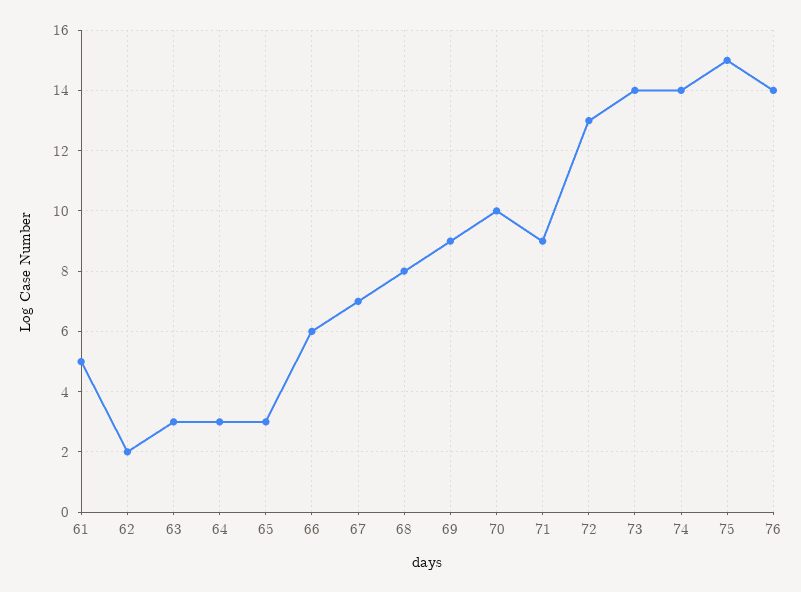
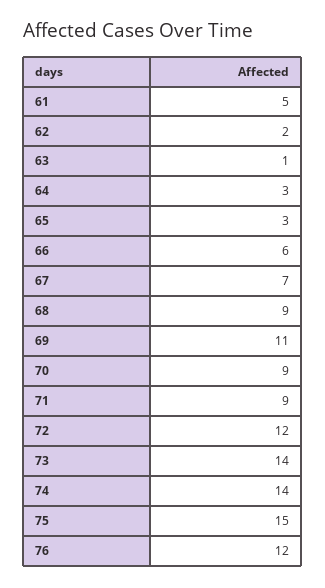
63: 3 -> 1
68: 8 -> 9
69: 9 -> 11
70: 10 -> 9
72: 13 -> 12
76: 14 -> 12

